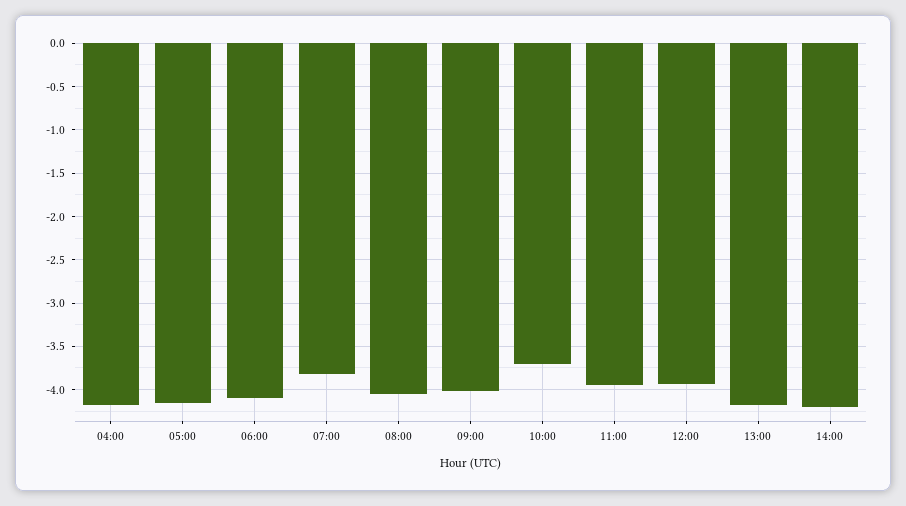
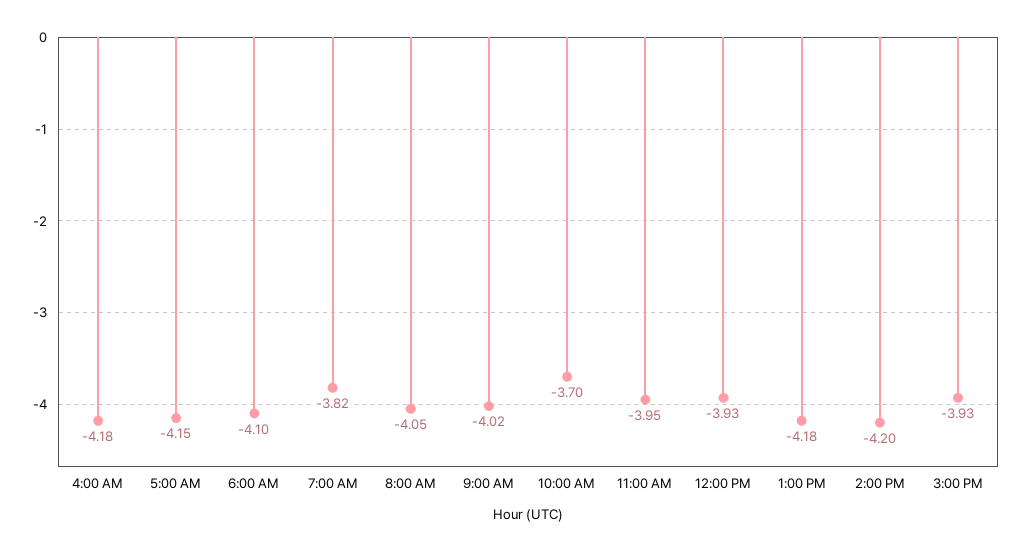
3:00 PM: none -> -3.93

